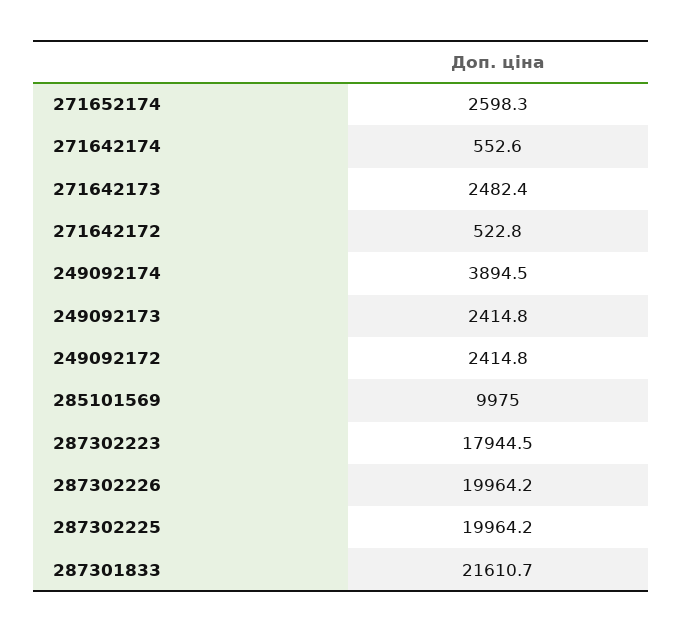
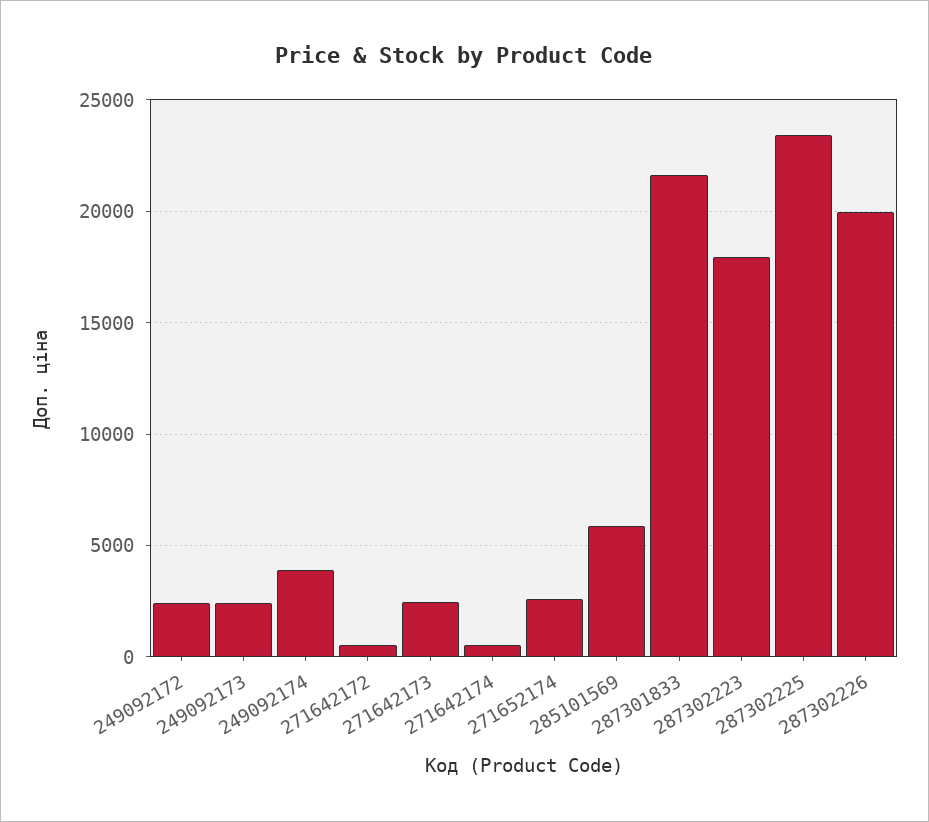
285101569: 9975 -> 6000
287302225: 19964.2 -> 23500

